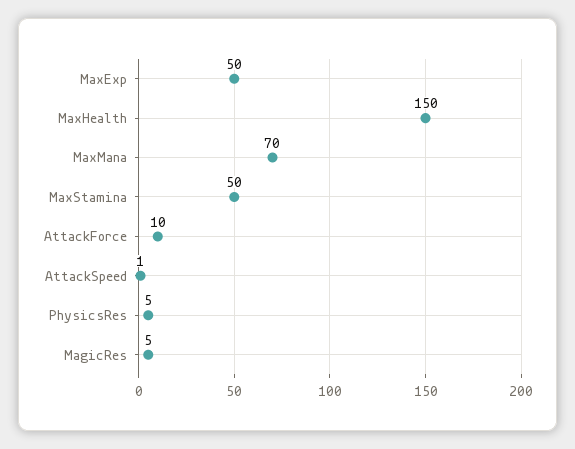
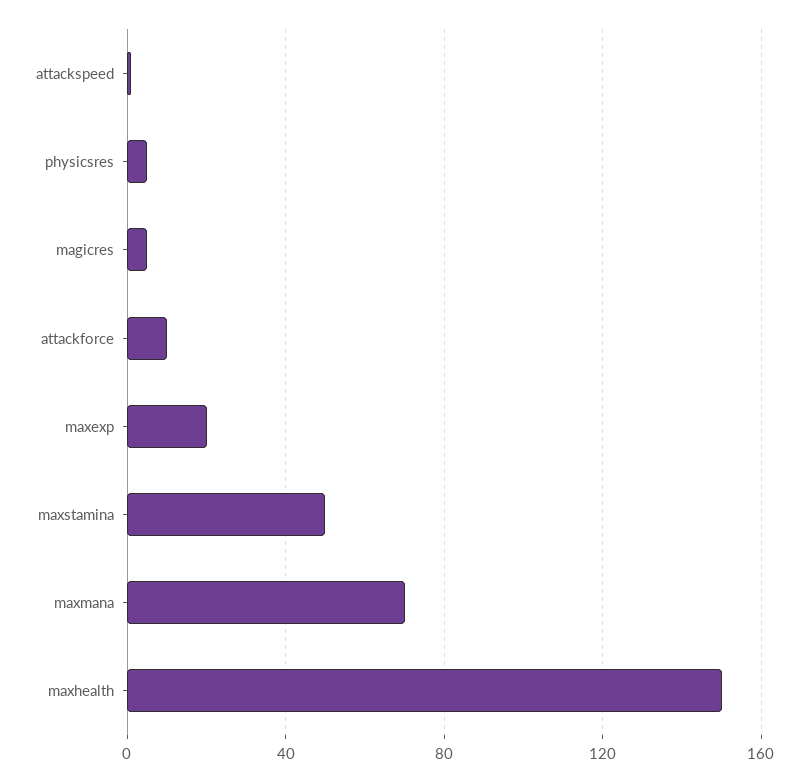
MaxExp: 50 -> 20

